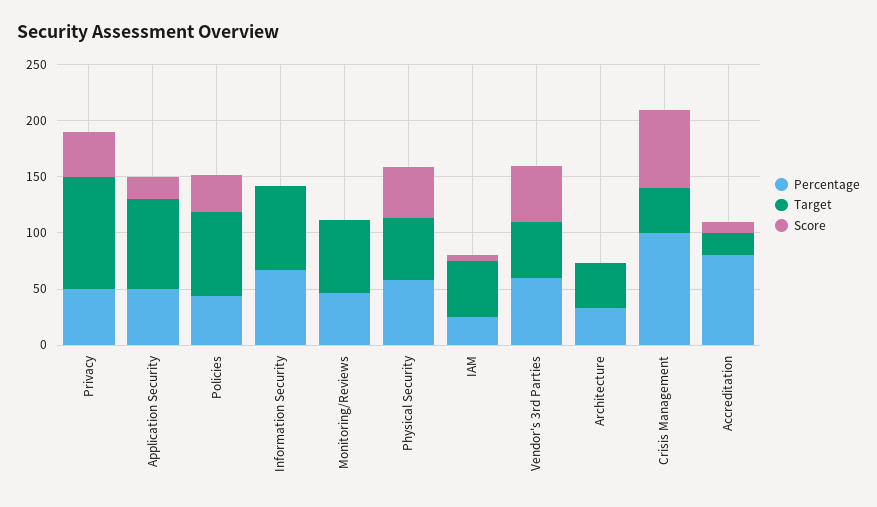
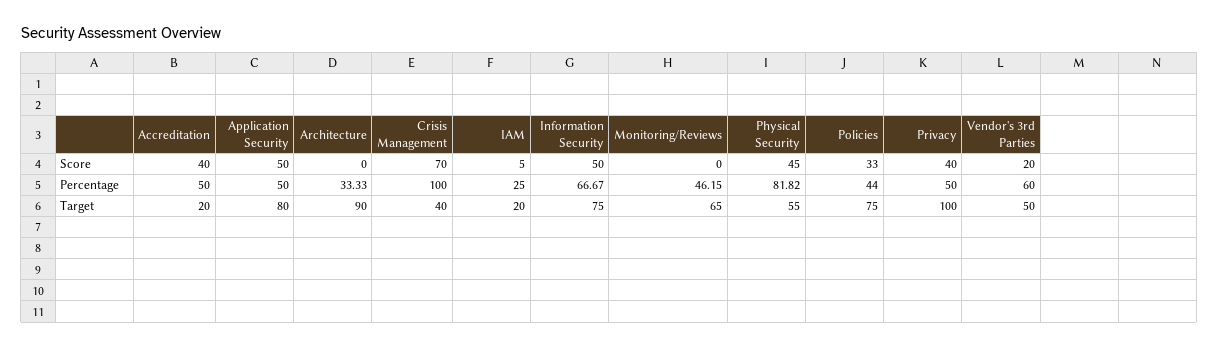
Score, Application Security: 20 -> 50
Score, Information Security: 0 -> 50
Percentage, Physical Security: 60 -> 81.82
Target, IAM: 50 -> 20
Score, Vendor's 3rd Parties: 50 -> 20
Target, Architecture: 40 -> 90
Percentage, Accreditation: 80 -> 50
Score, Accreditation: 10 -> 40

